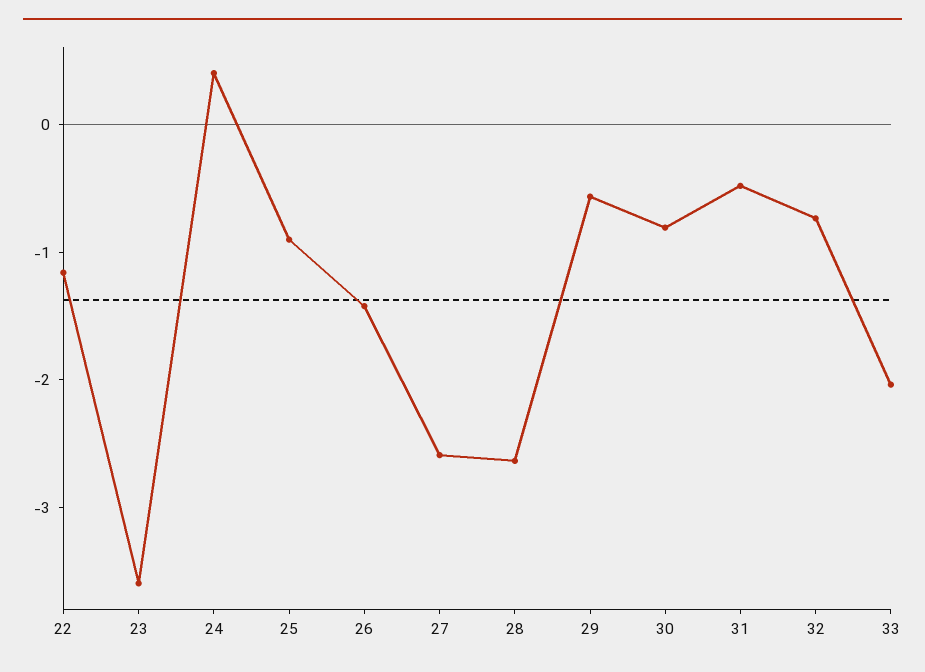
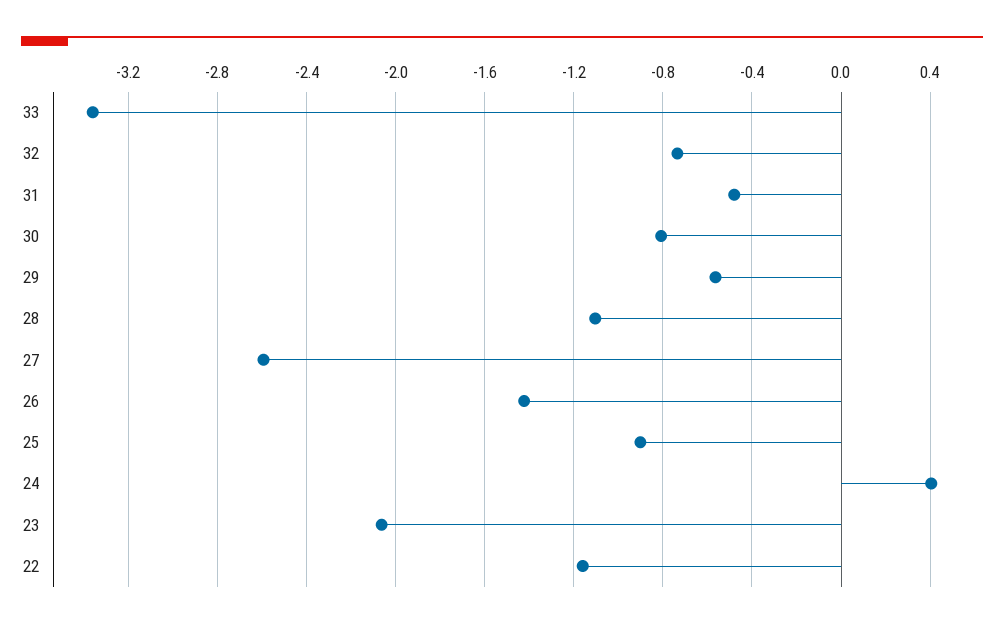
23: -3.6 -> -2.05
28: -2.6 -> -1.1
33: -2 -> -3.35

